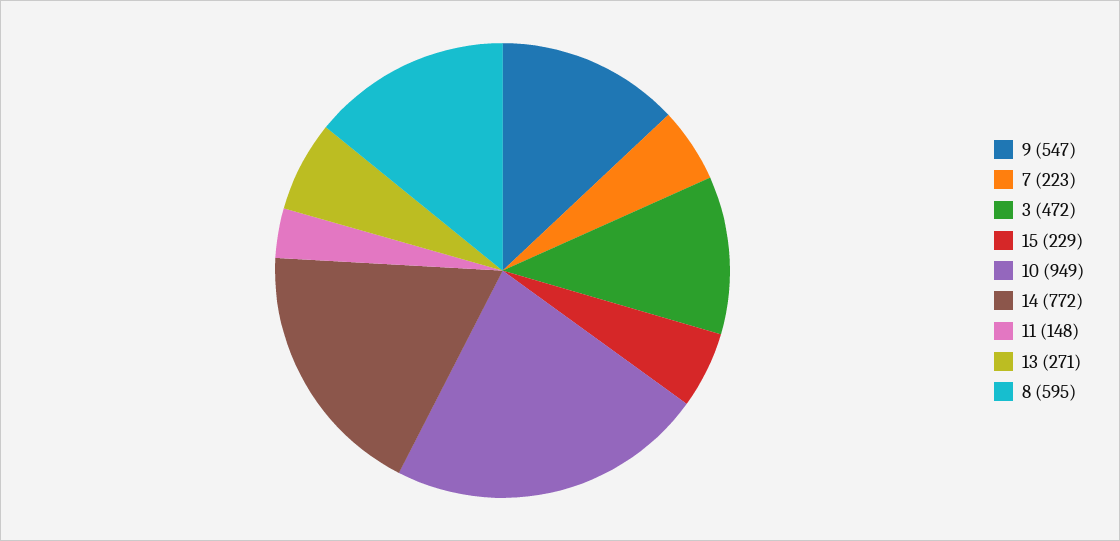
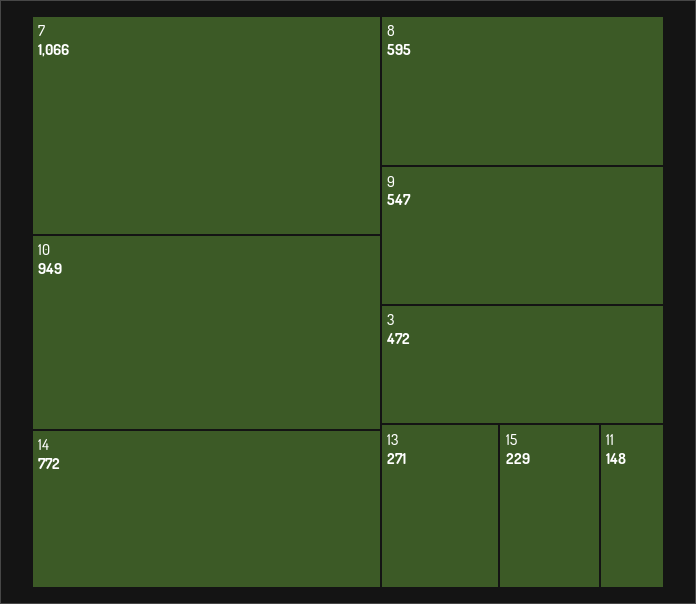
7: 223 -> 1066

